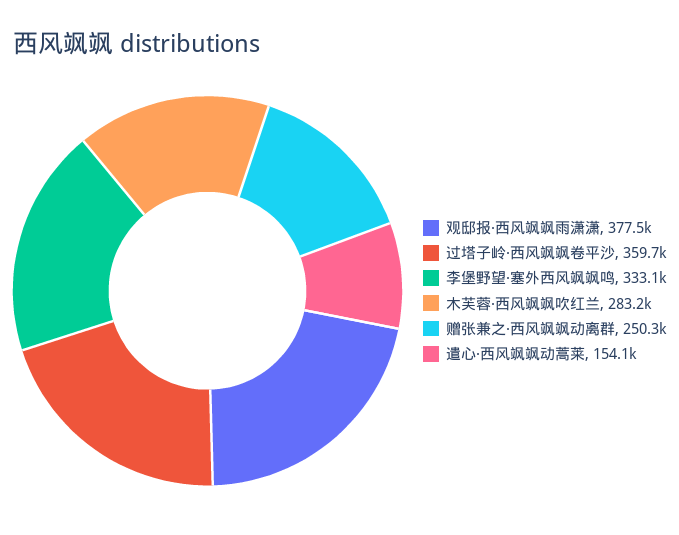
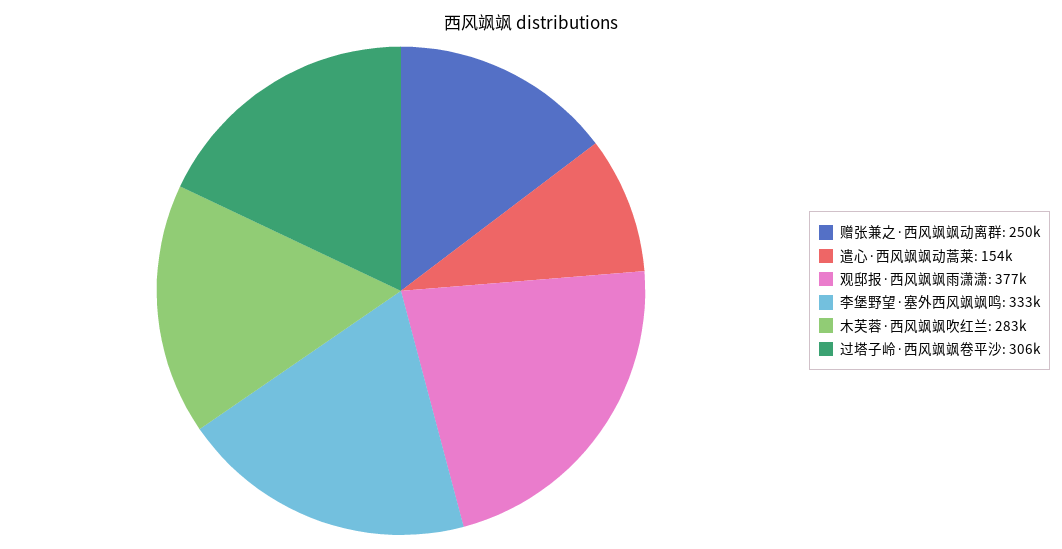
过塔子岭·西风飒飒卷平沙: 359700 -> 306000

